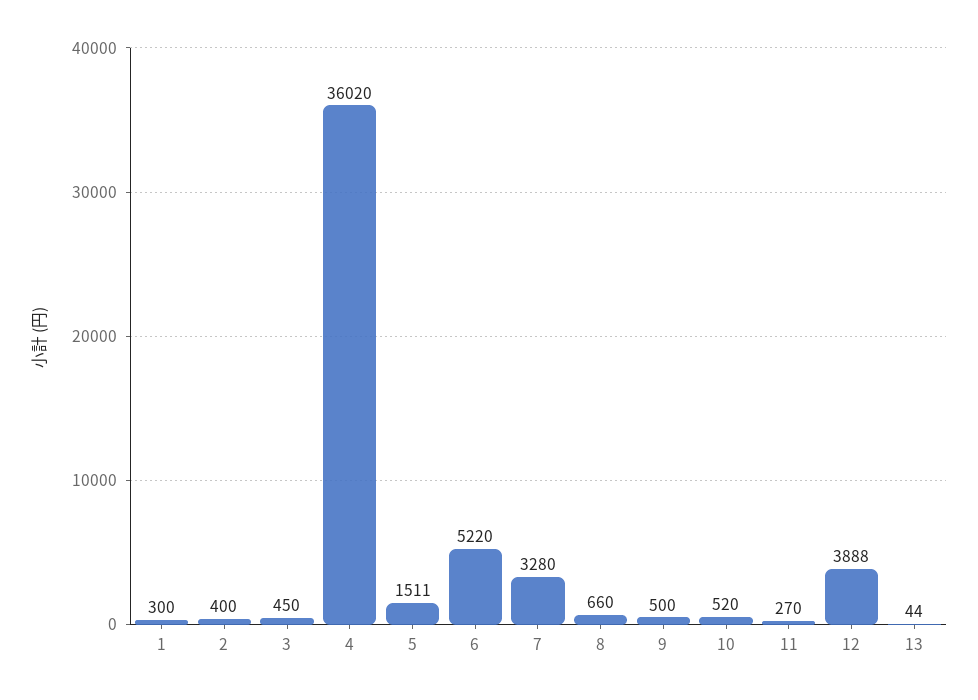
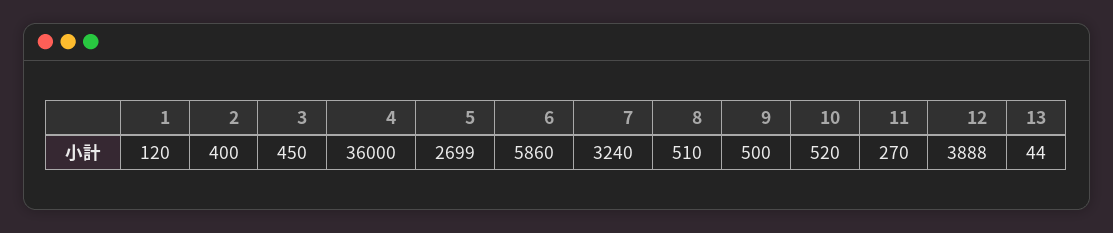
1: 300 -> 120
4: 36020 -> 36000
5: 1511 -> 2699
6: 5220 -> 5860
7: 3280 -> 3240
8: 660 -> 510

